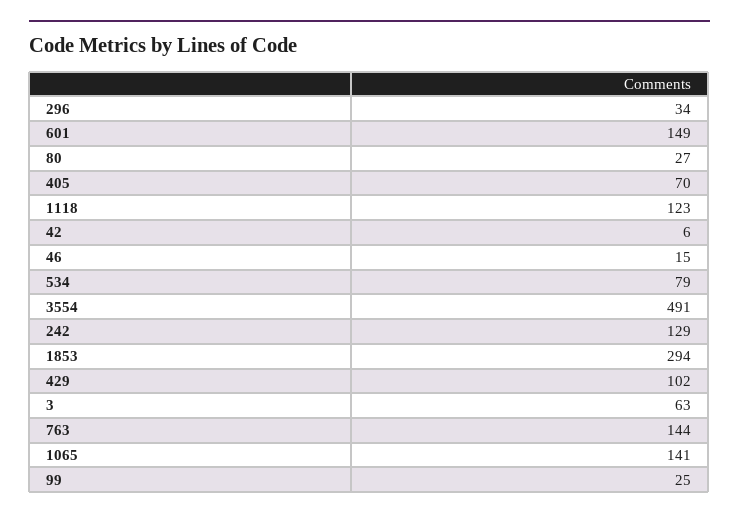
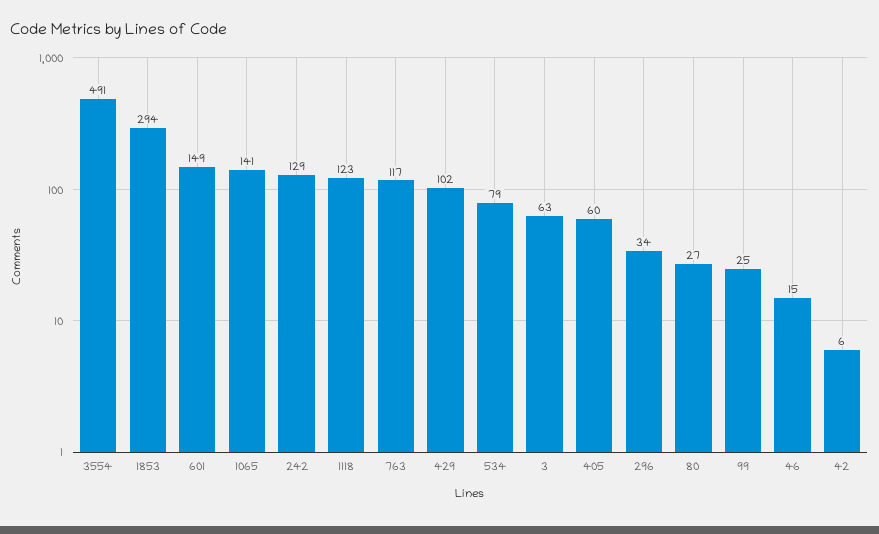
405: 70 -> 60
763: 144 -> 117

